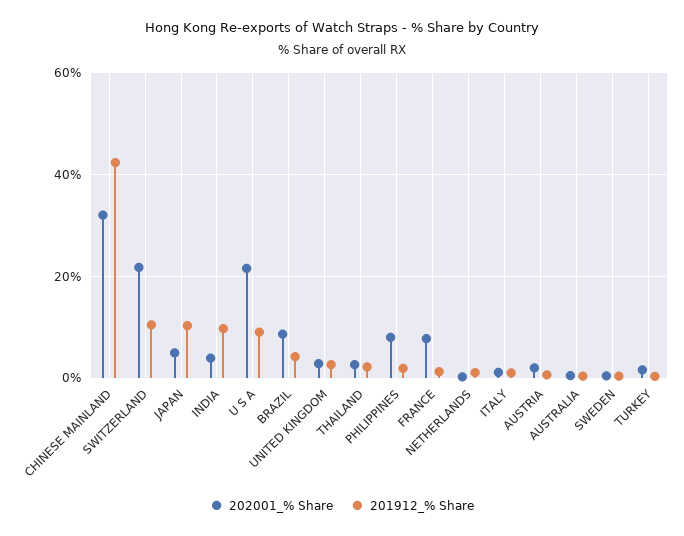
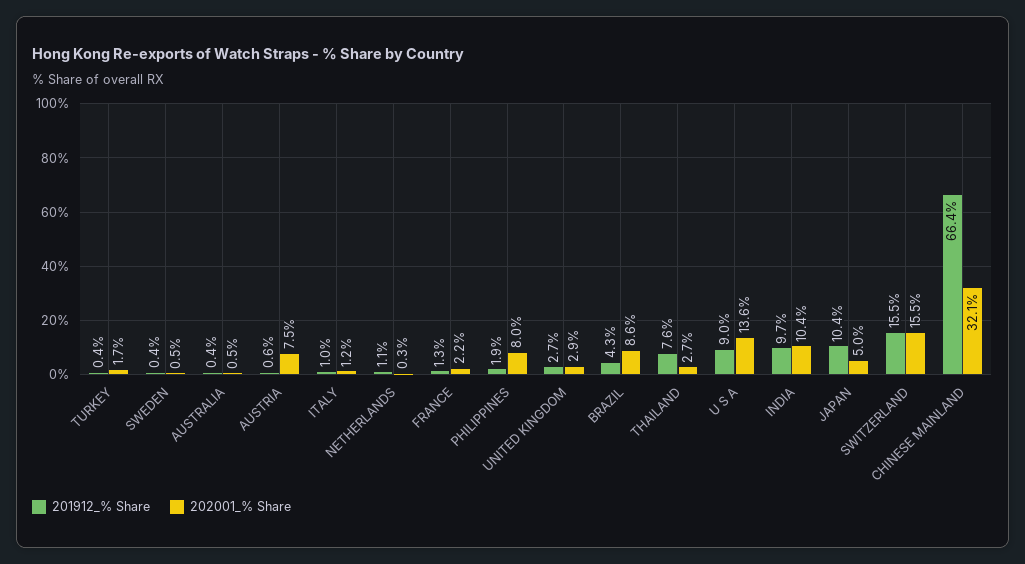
201912_% Share, CHINESE MAINLAND: 42 -> 66.4
202001_% Share, SWITZERLAND: 22 -> 15.5
201912_% Share, SWITZERLAND: 10 -> 15.5
202001_% Share, INDIA: 4 -> 10.4
202001_% Share, U S A: 22 -> 13.6
201912_% Share, THAILAND: 2 -> 7.6
202001_% Share, FRANCE: 8 -> 2.2
202001_% Share, AUSTRIA: 2 -> 7.5

